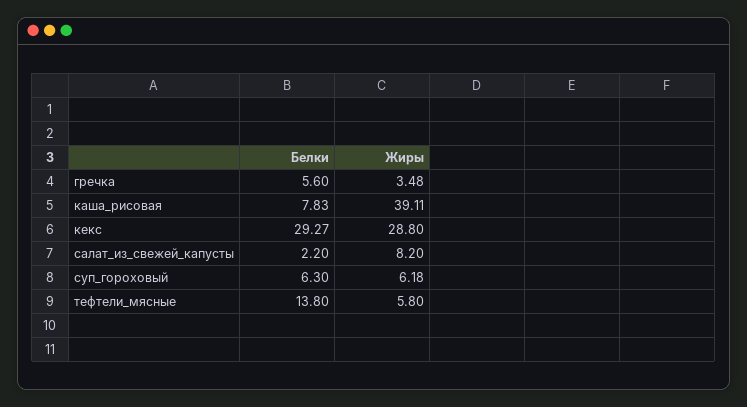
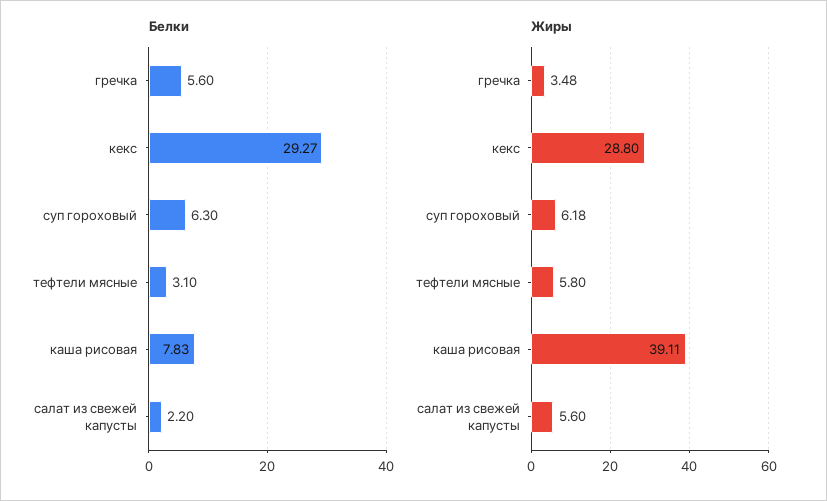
Жиры, салат_из_свежей_капусты: 8.2 -> 5.6
Белки, тефтели_мясные: 13.8 -> 3.1

